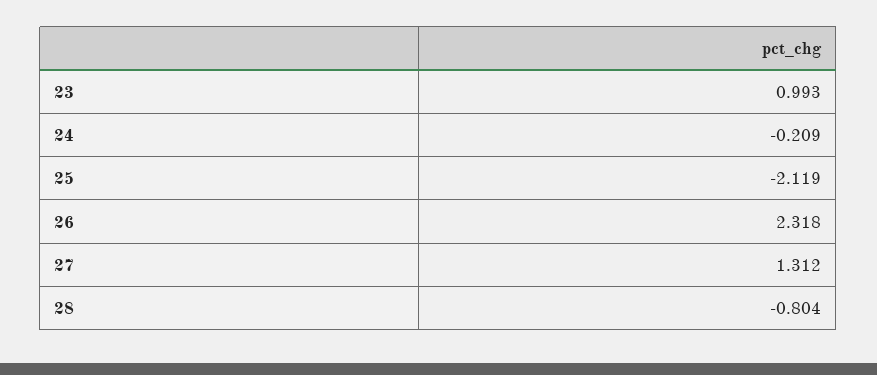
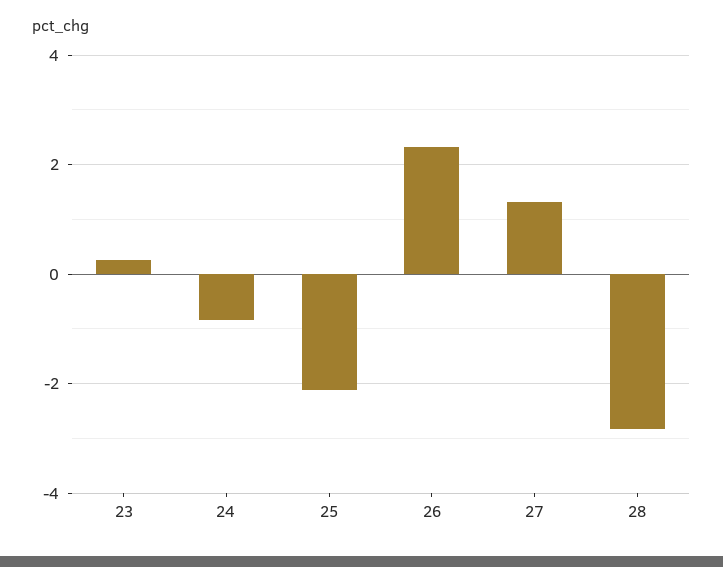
23: 0.993 -> 0.2
24: -0.209 -> -0.8
28: -0.804 -> -2.8

